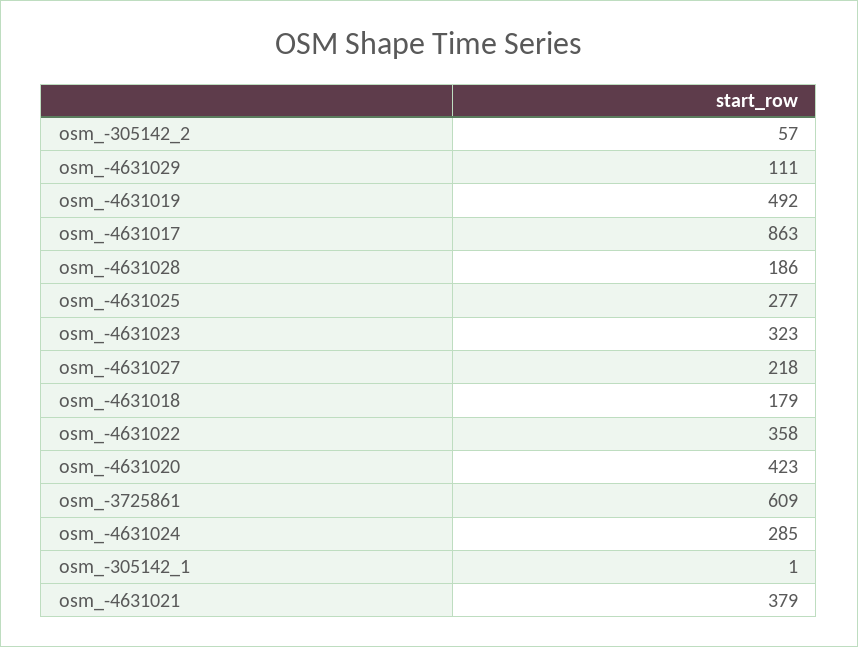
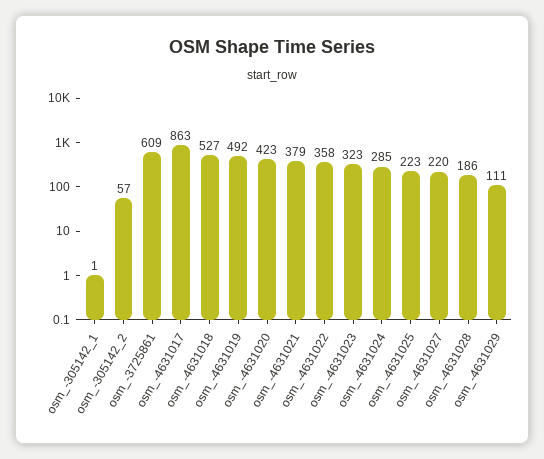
osm_-4631025: 277 -> 223
osm_-4631027: 218 -> 220
osm_-4631018: 179 -> 527

